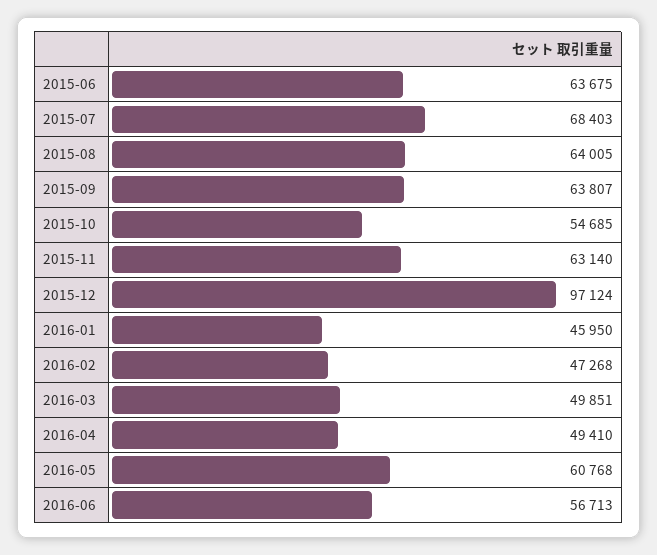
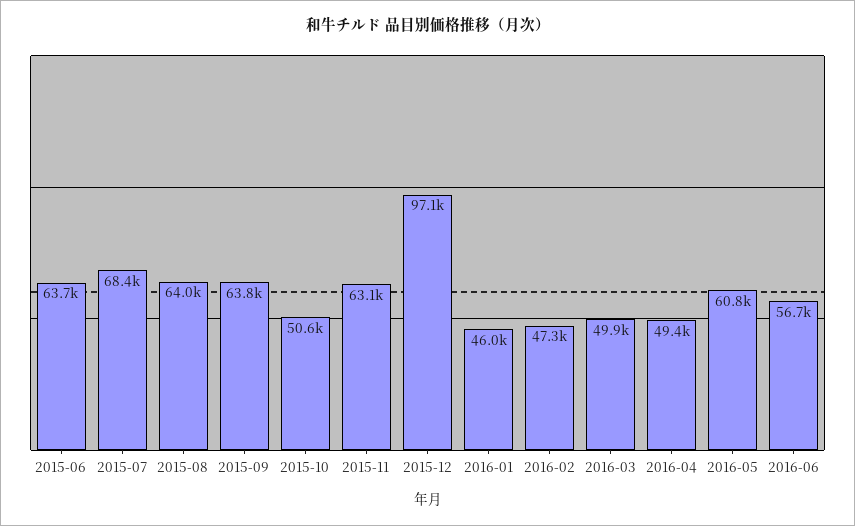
2015-10: 54685 -> 50600

